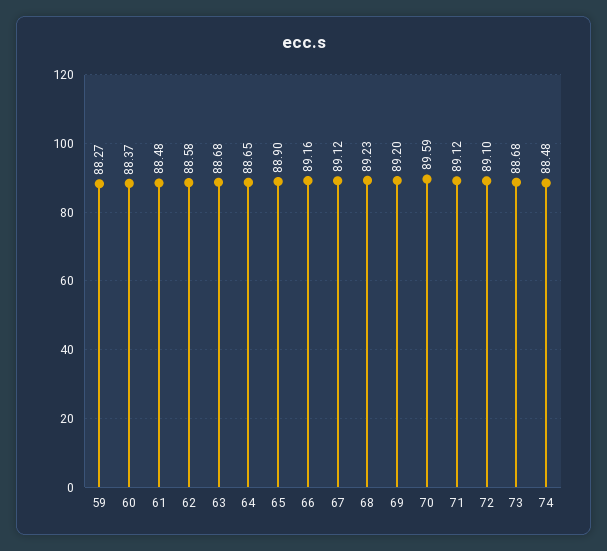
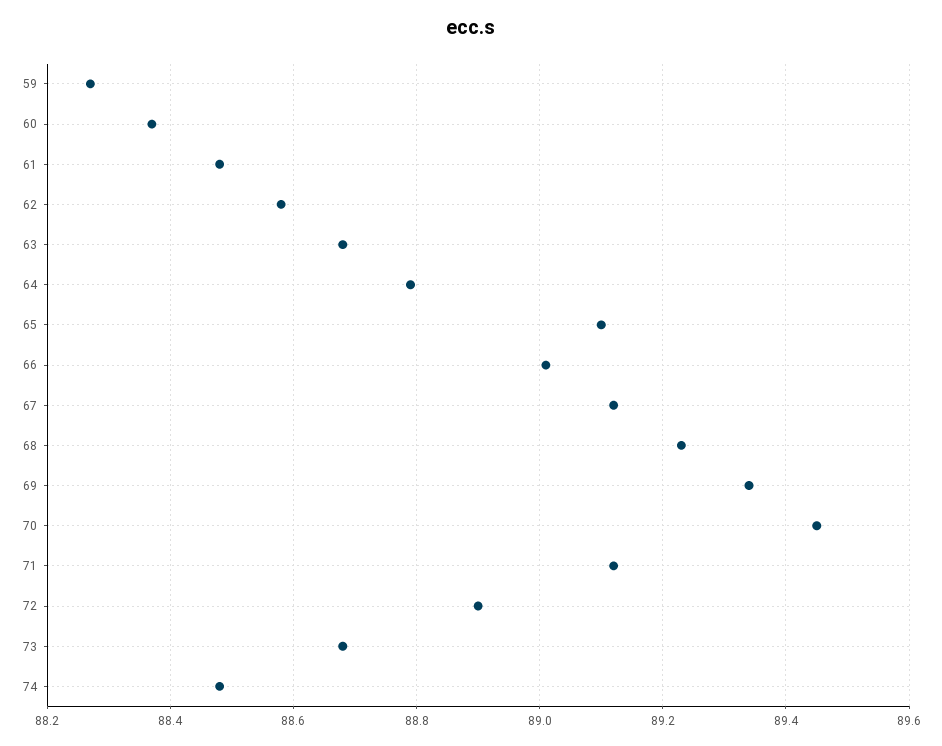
64: 88.65 -> 88.8
65: 88.9 -> 89.1
66: 89.16 -> 89
69: 89.2 -> 89.35
70: 89.59 -> 89.45
72: 89.1 -> 88.9

